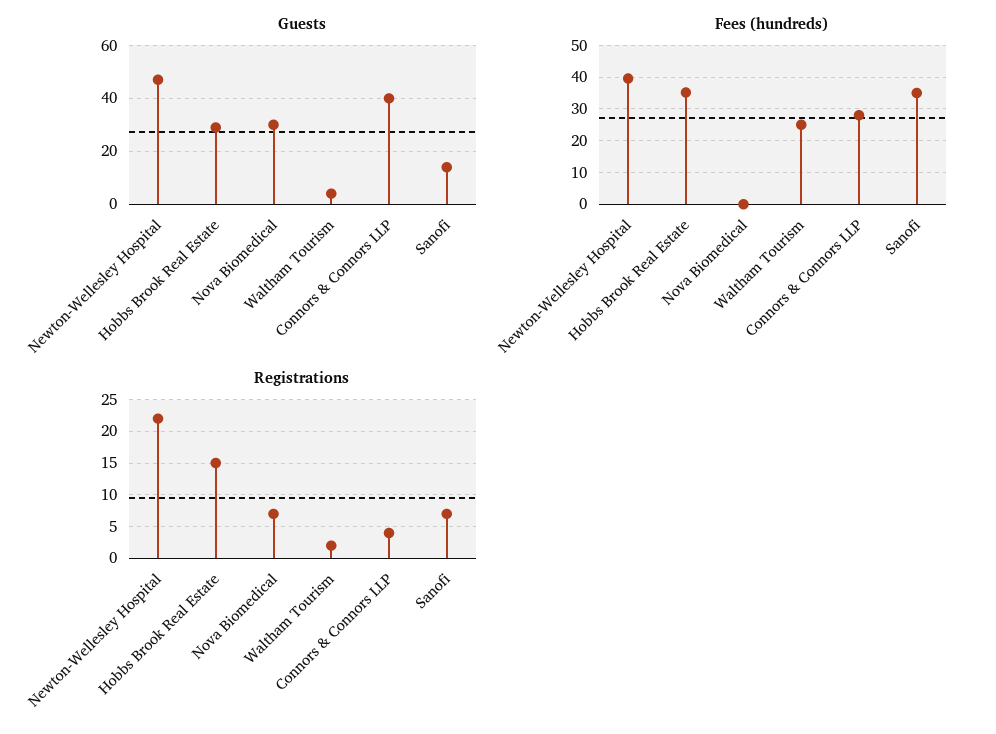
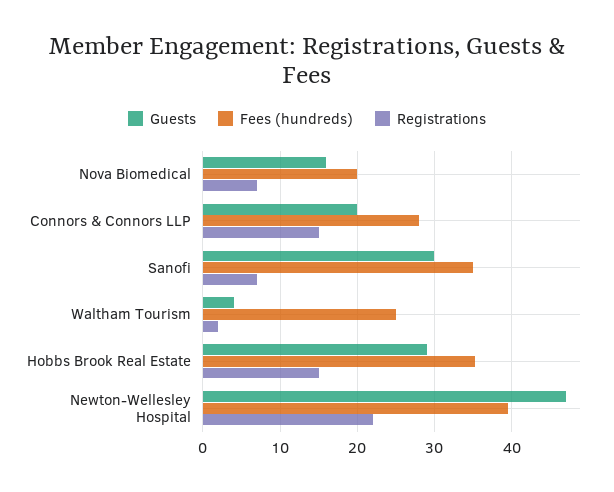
Guests, Nova Biomedical: 30 -> 16
Guests, Connors & Connors LLP: 40 -> 20
Guests, Sanofi: 15 -> 30
Fees (hundreds), Nova Biomedical: 0 -> 20
Registrations, Connors & Connors LLP: 4 -> 15

